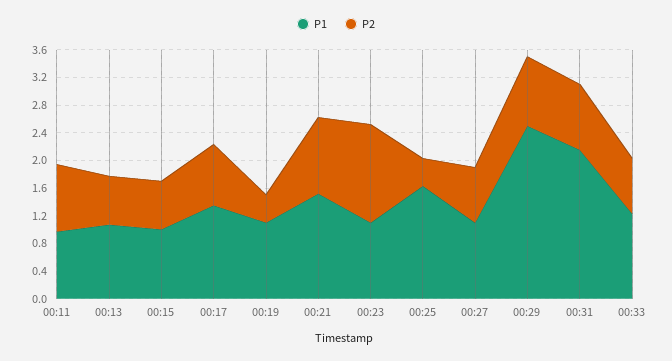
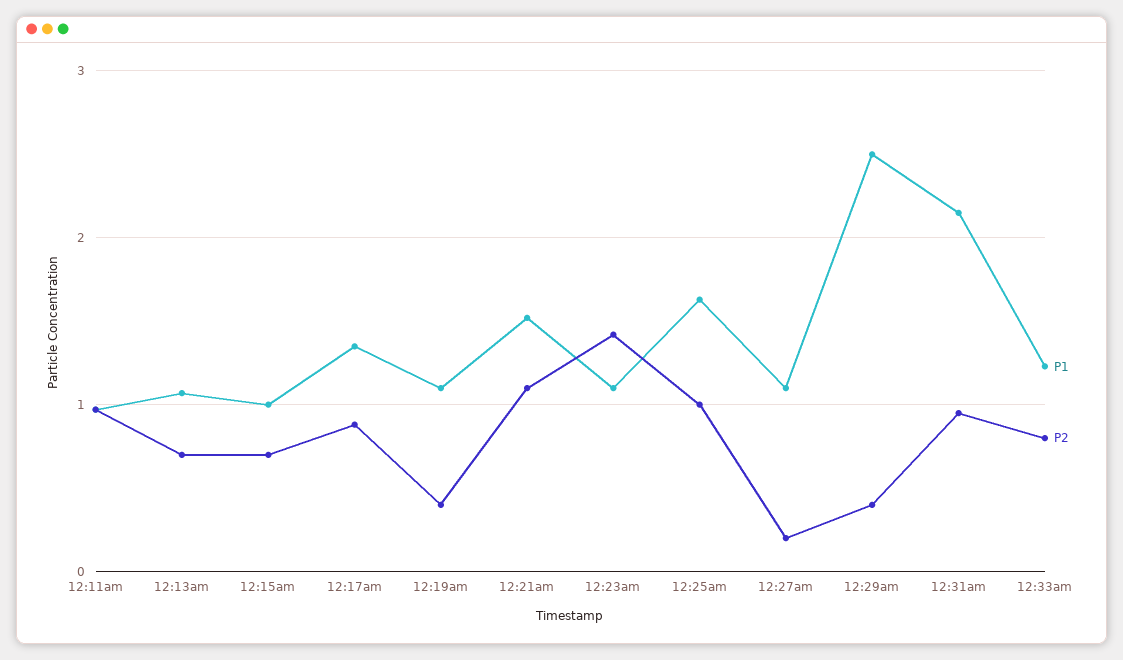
P2, 00:25: 0.4 -> 1
P2, 00:27: 0.8 -> 0.2
P2, 00:29: 1 -> 0.4

